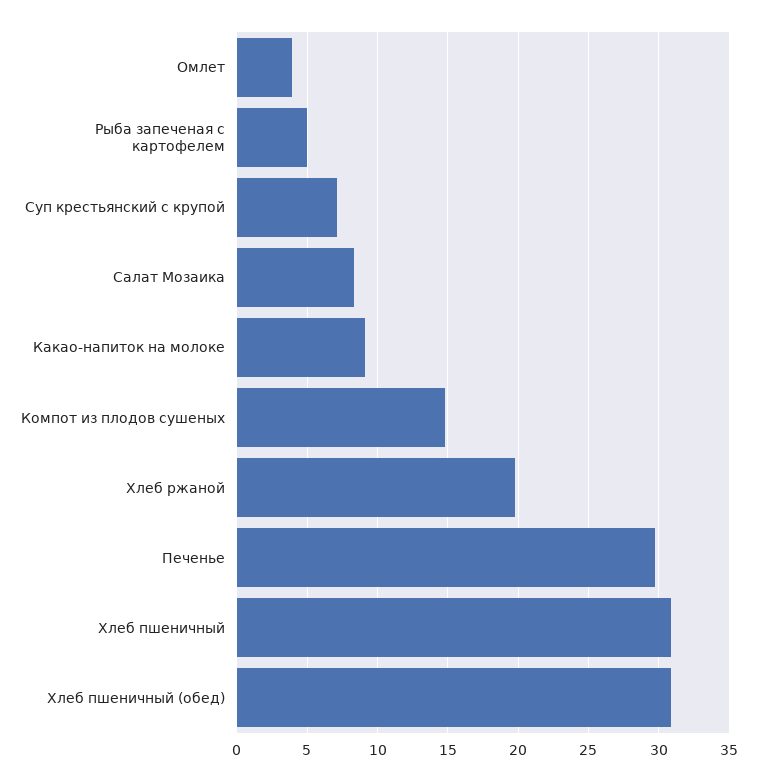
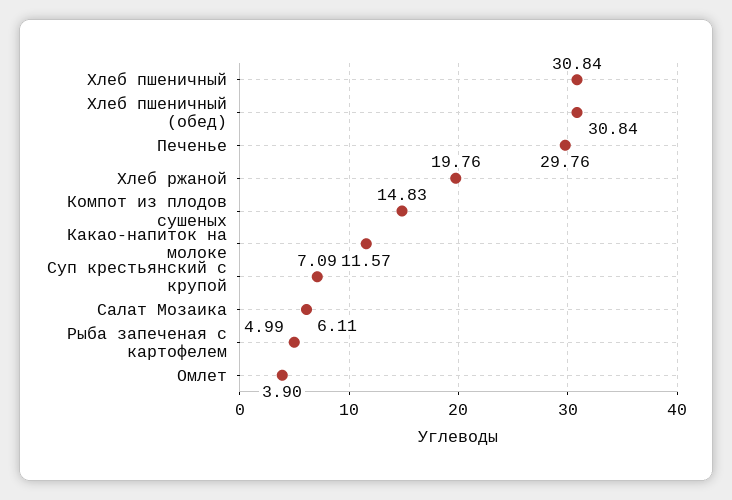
Салат Мозаика: 8.5 -> 6.11
Какао-напиток на молоке: 9 -> 11.57

